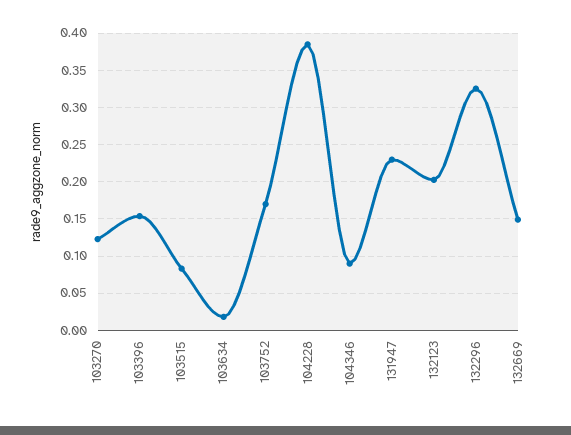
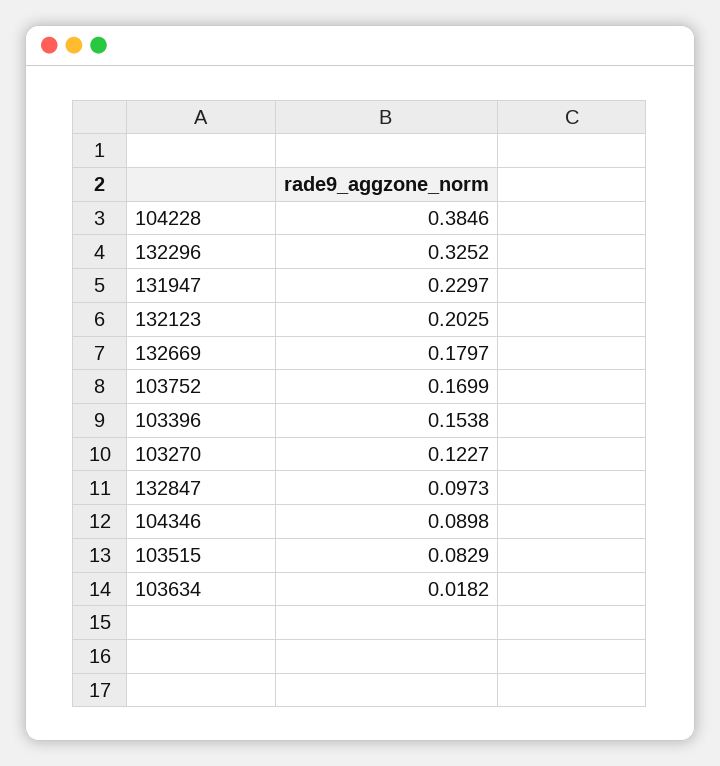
132669: 0.15 -> 0.1797
132847: none -> 0.0973

